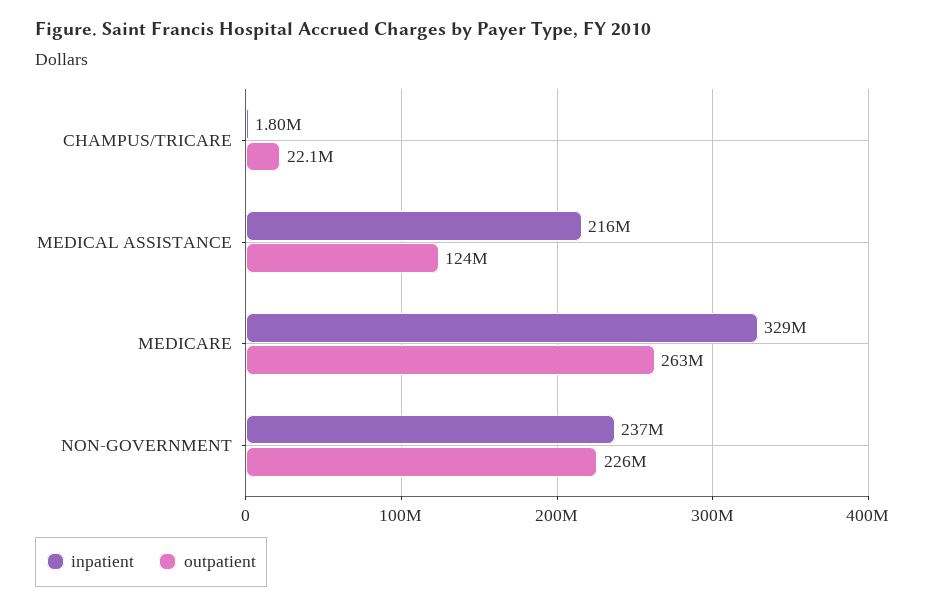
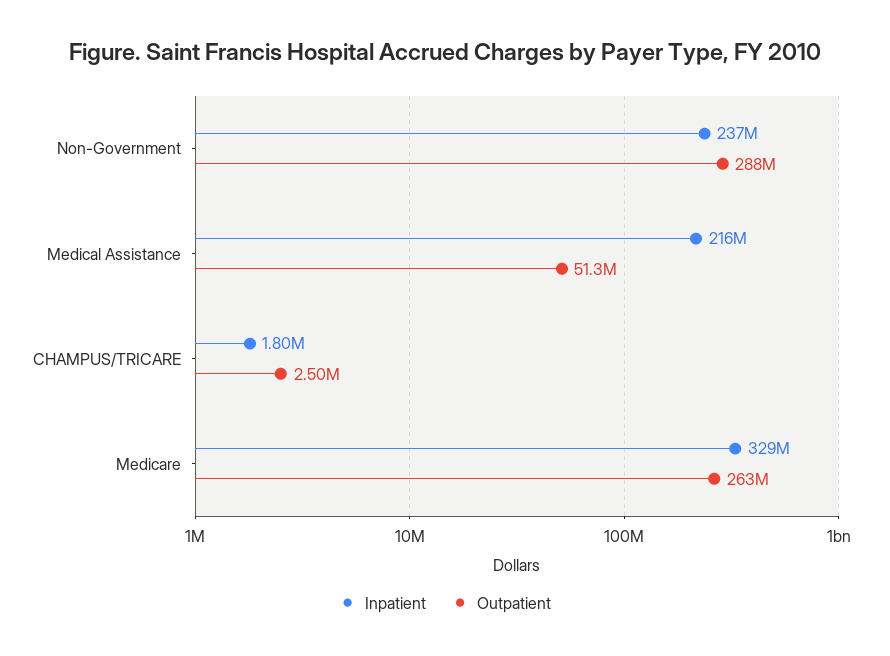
outpatient, CHAMPUS/TRICARE: 22100000 -> 2500000
outpatient, MEDICAL ASSISTANCE: 124000000 -> 51300000
outpatient, NON-GOVERNMENT: 226000000 -> 288000000

